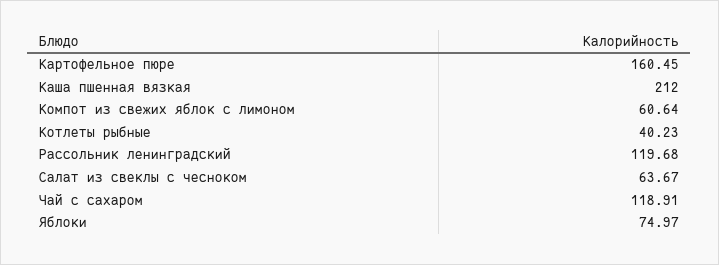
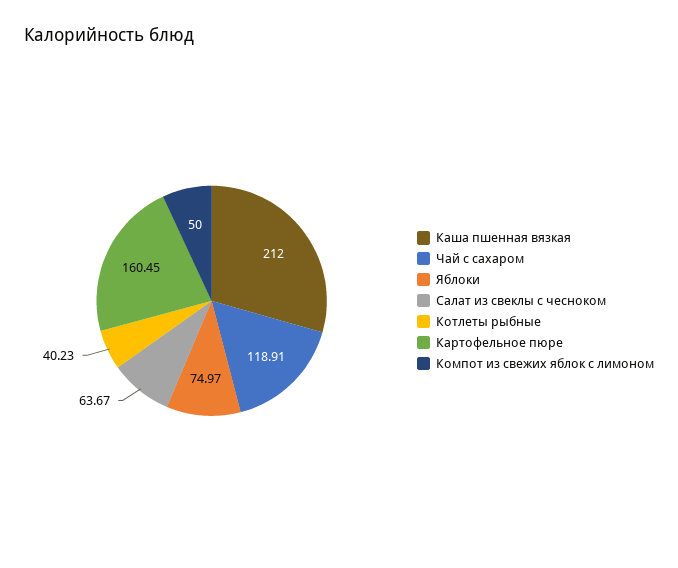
Компот из свежих яблок с лимоном: 60.64 -> 50
Рассольник ленинградский: 119.68 -> none

